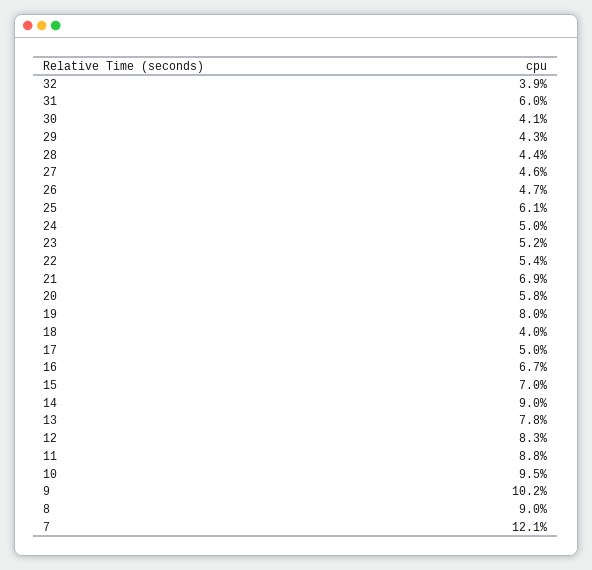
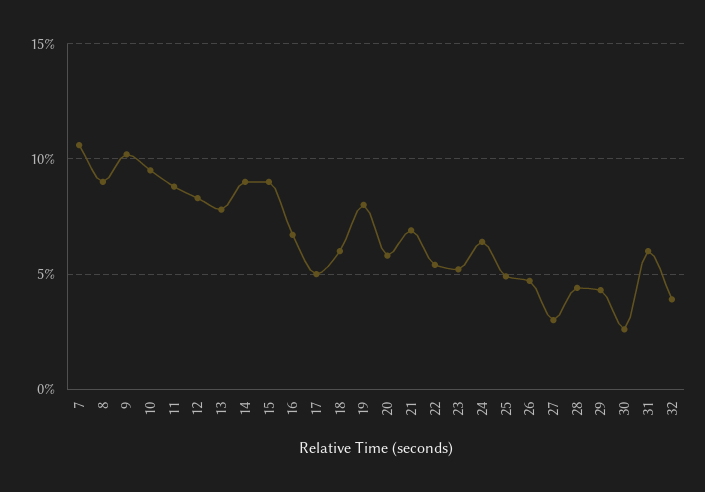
30: 4.1 -> 2.5
27: 4.6 -> 3
25: 6.1 -> 5
24: 5 -> 6.5
18: 4 -> 6
15: 7 -> 9
7: 12.1 -> 10.5

